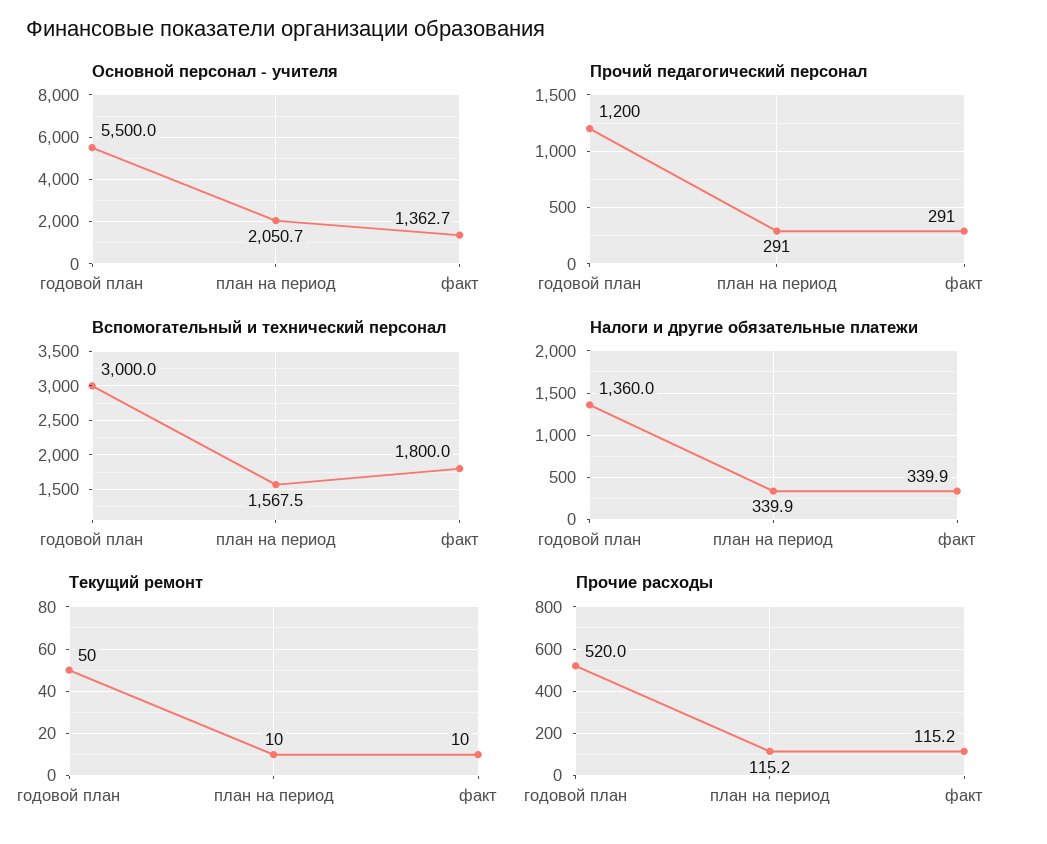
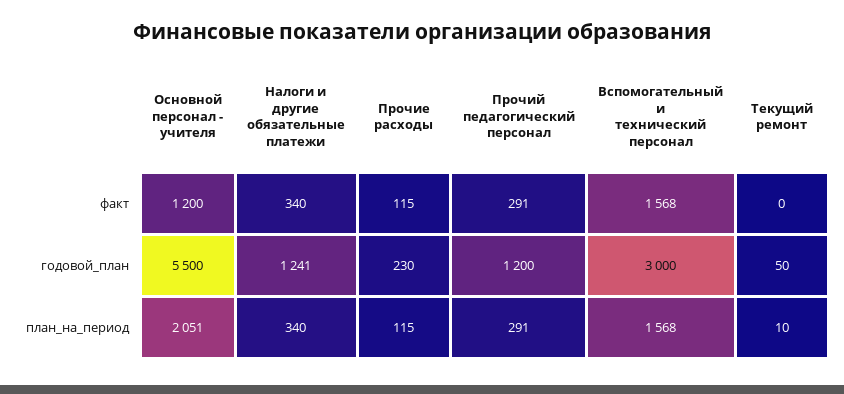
Основной персонал - учителя, факт: 1362.7 -> 1200
Вспомогательный и технический персонал, факт: 1800 -> 1568
Налоги и другие обязательные платежи, годовой план: 1360 -> 1241
Текущий ремонт, факт: 10 -> 0
Прочие расходы, годовой план: 520 -> 230

